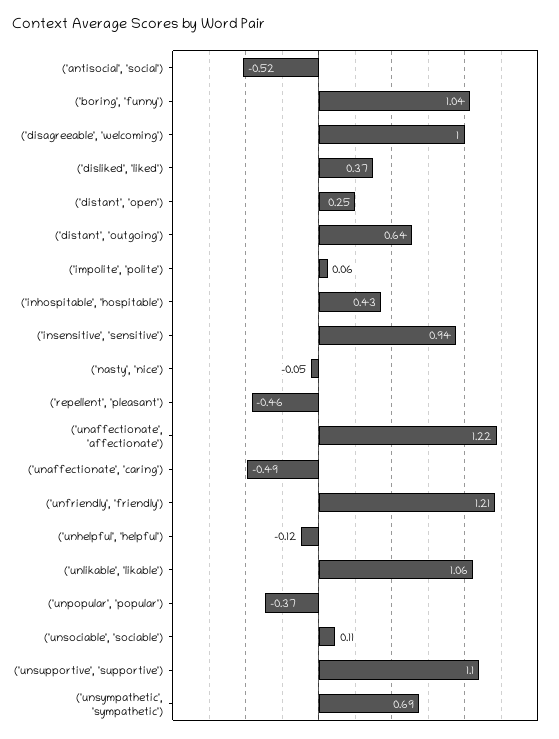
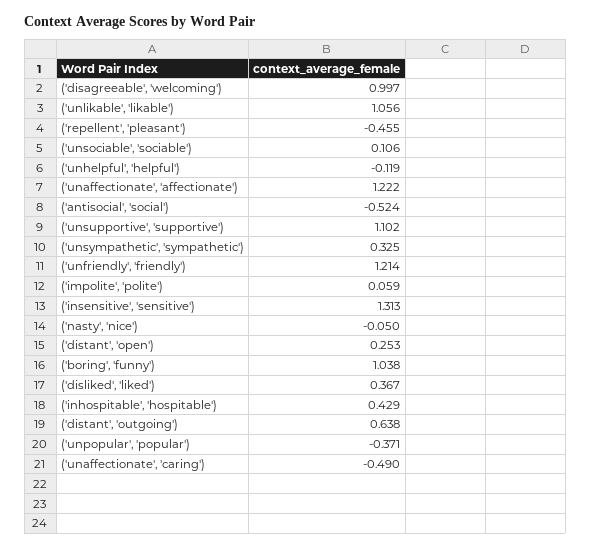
('insensitive', 'sensitive'): 0.94 -> 1.313
('unsympathetic', 'sympathetic'): 0.69 -> 0.325

